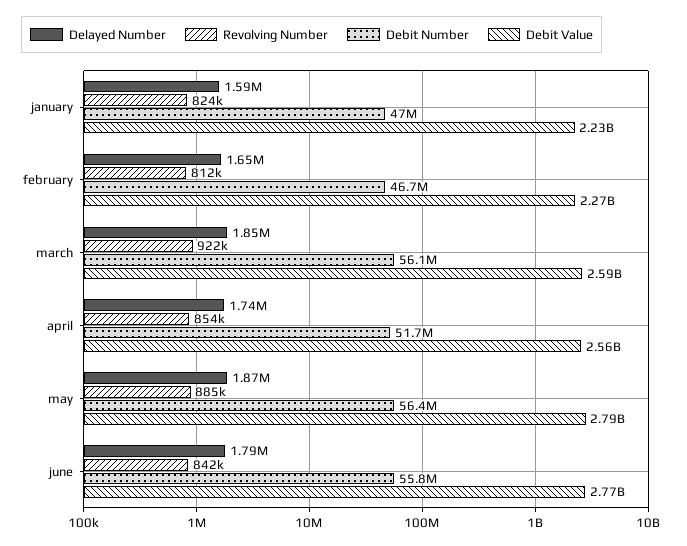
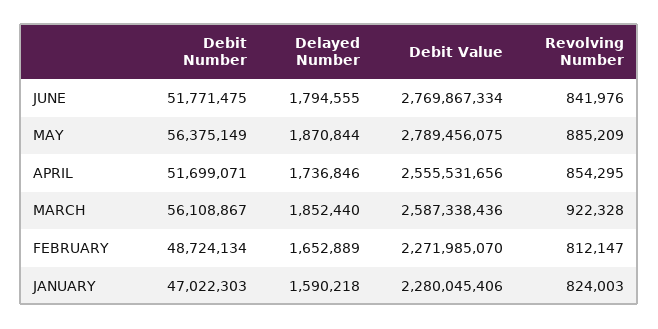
Debit Value, january: 2230000000 -> 2280045406
Debit Number, february: 46700000 -> 48724134
Debit Number, june: 55800000 -> 51771475

